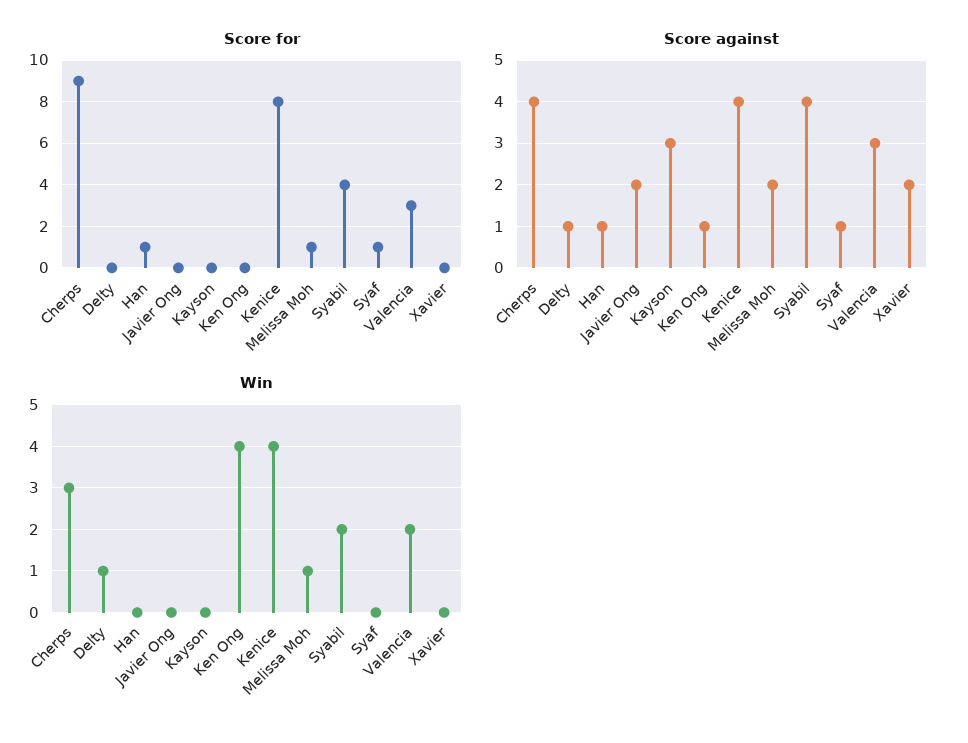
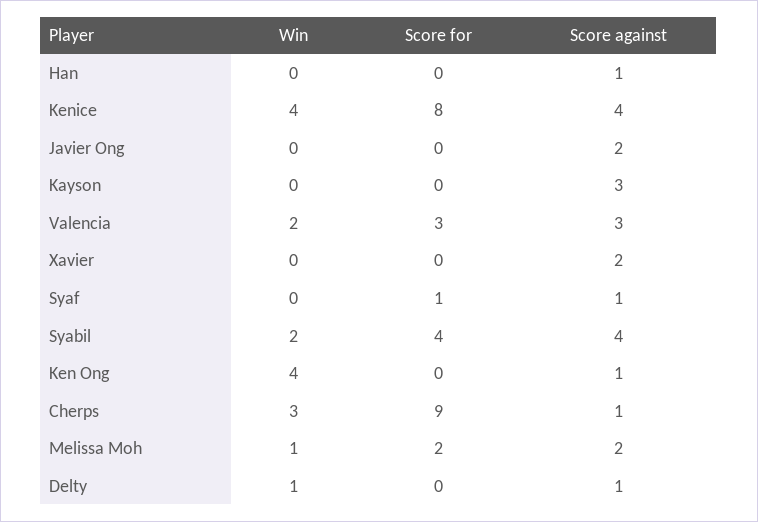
Score for, Han: 1 -> 0
Score for, Melissa Moh: 1 -> 2
Score against, Cherps: 4 -> 1

